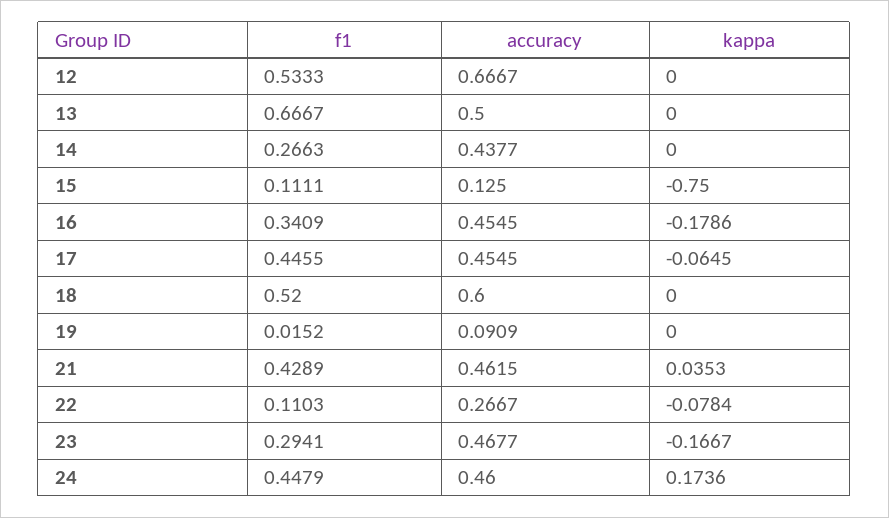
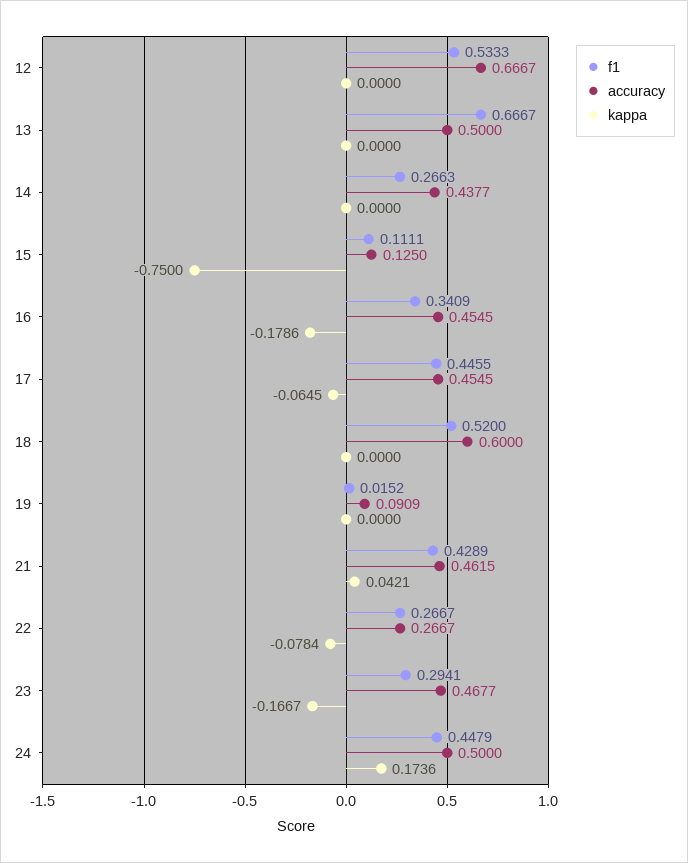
kappa, 21: 0.0353 -> 0.0421
f1, 22: 0.1103 -> 0.2667
accuracy, 24: 0.46 -> 0.5

